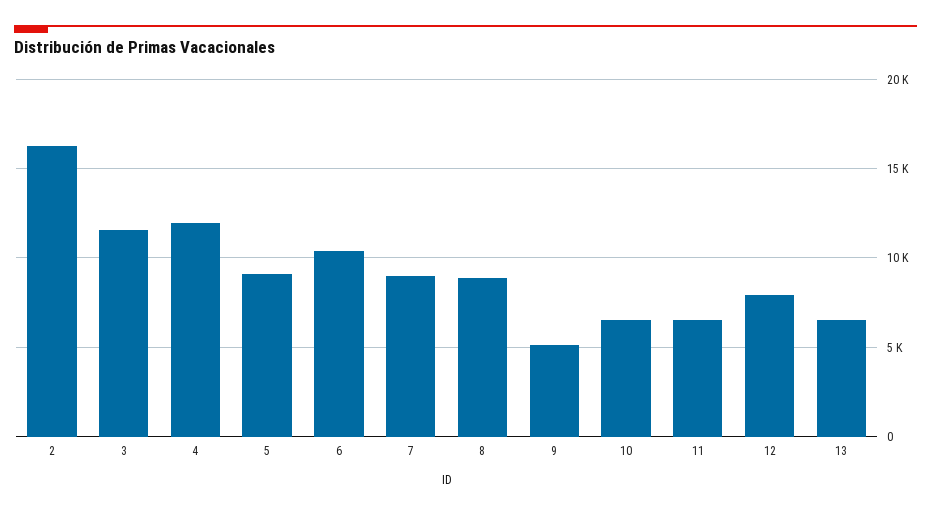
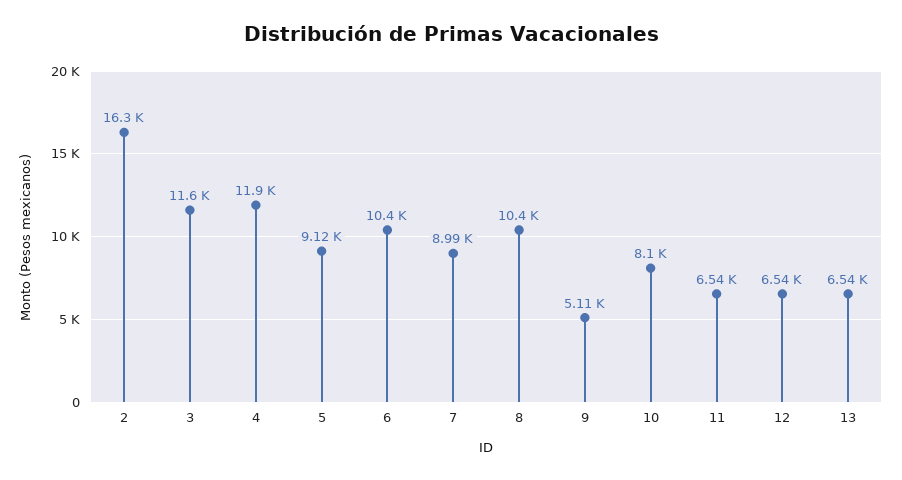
8: 9000 -> 10400
10: 6500 -> 8100
12: 8000 -> 6540

